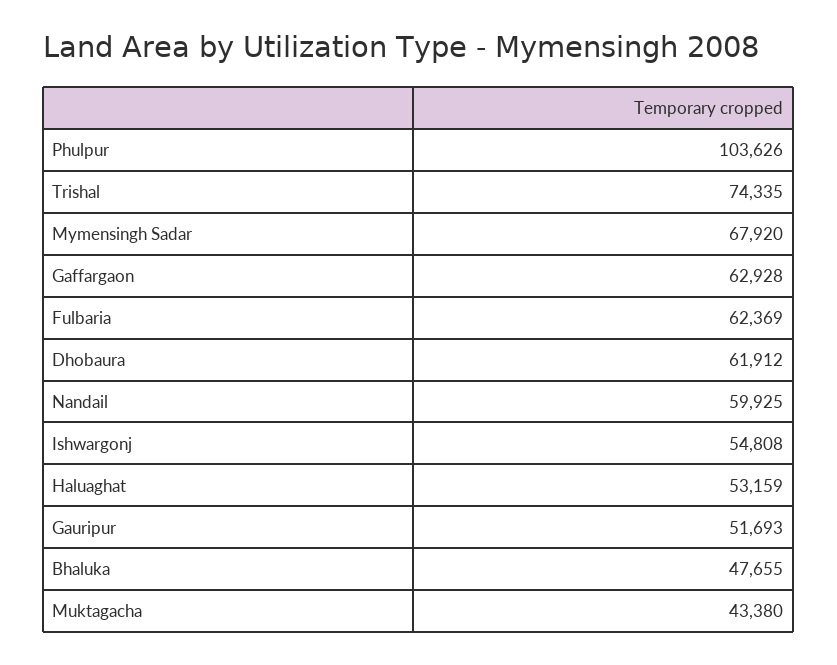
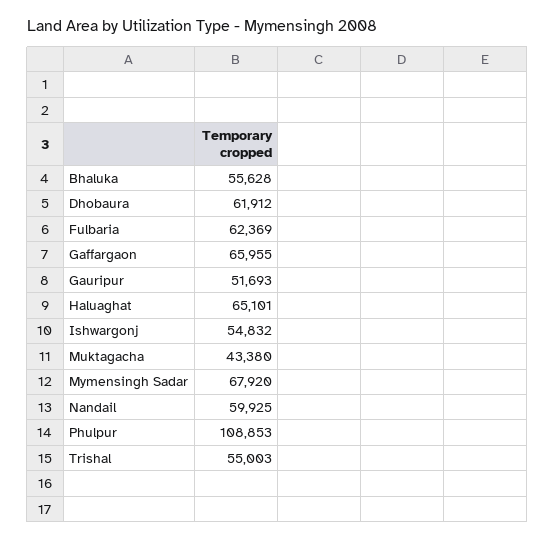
Phulpur: 103626 -> 108853
Trishal: 74335 -> 55003
Gaffargaon: 62928 -> 65955
Ishwargonj: 54808 -> 54832
Haluaghat: 53159 -> 65101
Bhaluka: 47655 -> 55628

